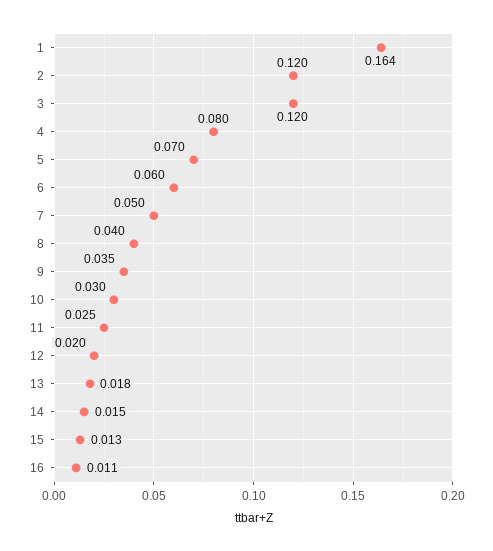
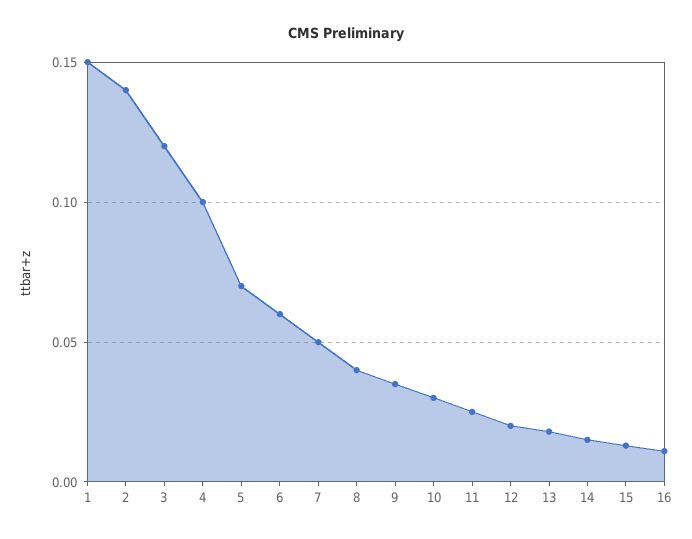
1: 0.164 -> 0.15
2: 0.12 -> 0.14
4: 0.08 -> 0.1

